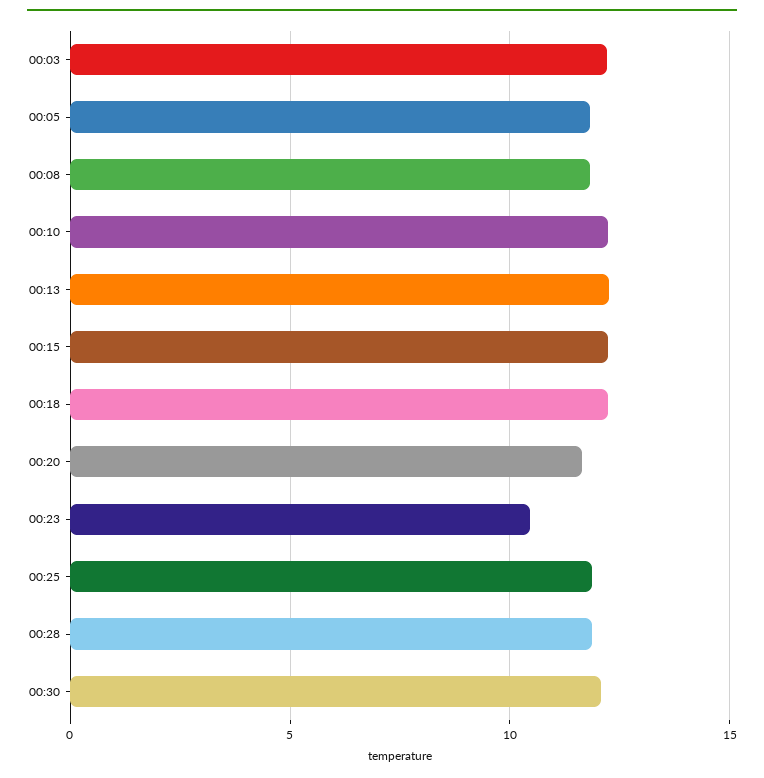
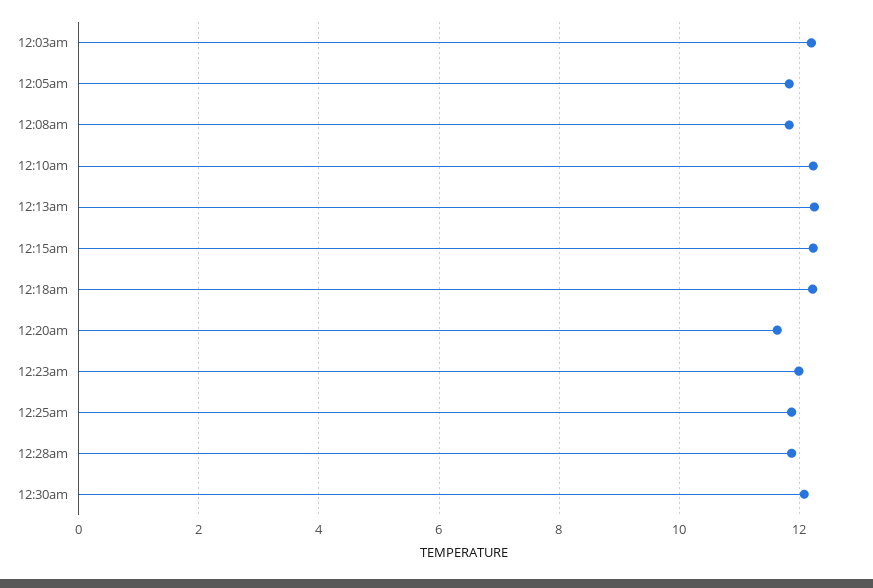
00:23: 10.5 -> 12

